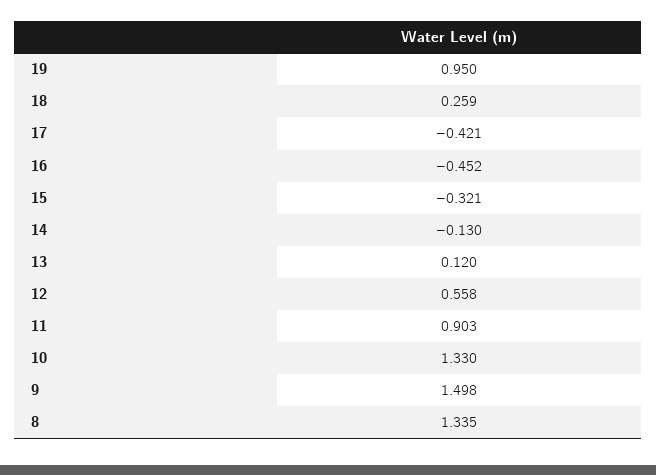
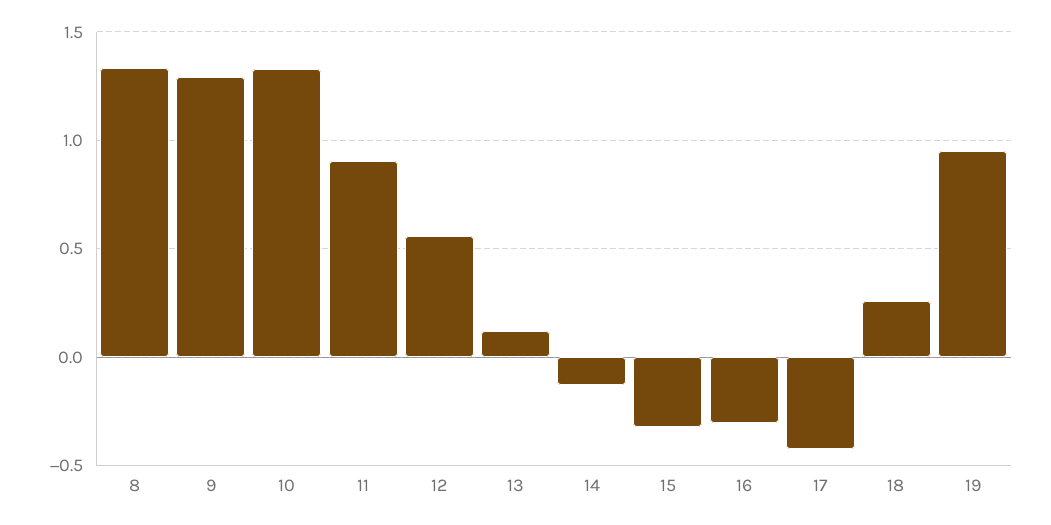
16: -0.452 -> -0.3
9: 1.498 -> 1.3

